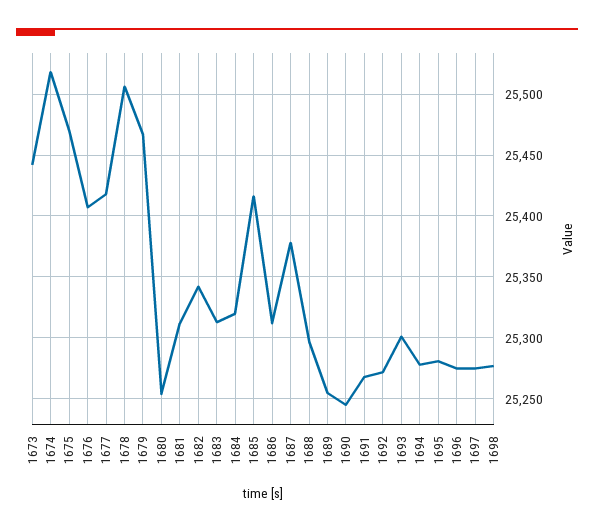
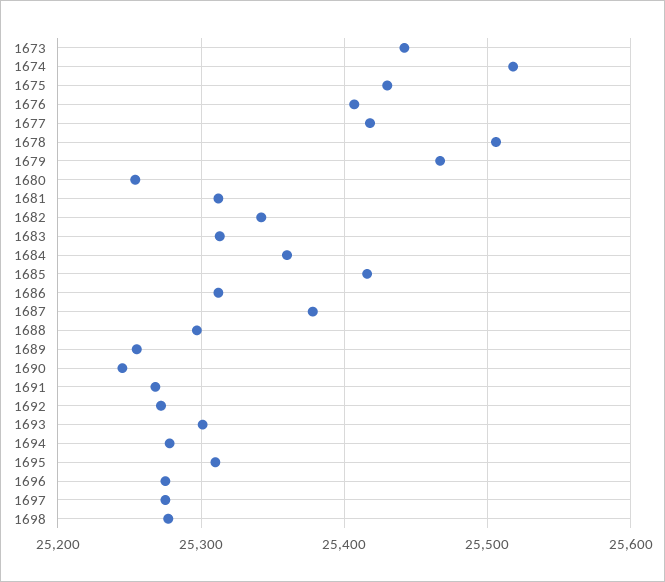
1675: 25470 -> 25430
1684: 25320 -> 25360
1695: 25280 -> 25310

